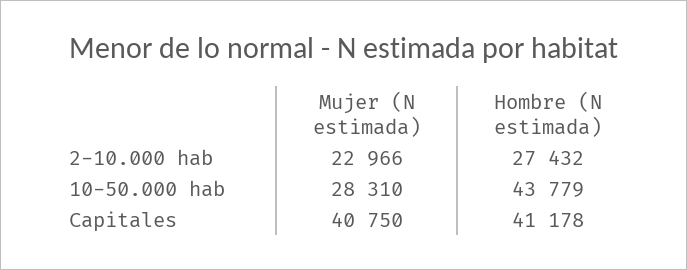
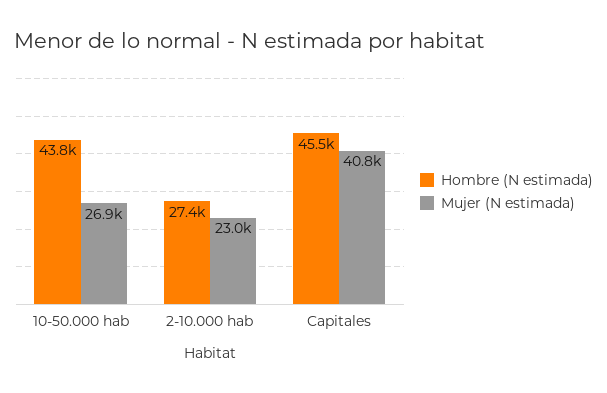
Mujer (N estimada), 10-50.000 hab: 28310 -> 26900
Hombre (N estimada), Capitales: 41178 -> 45500

